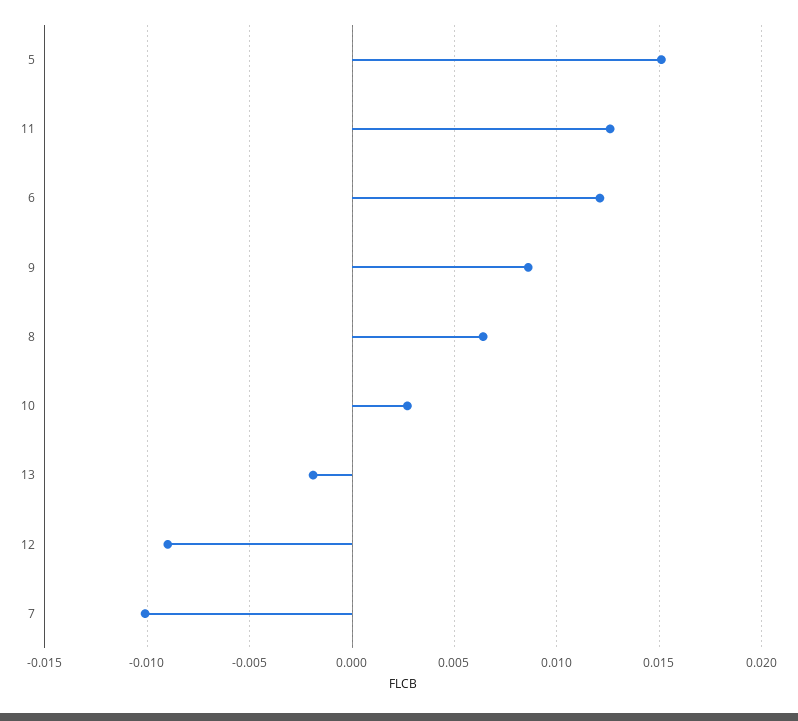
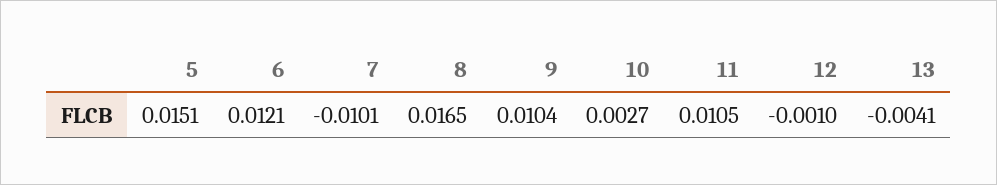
11: 0.0125 -> 0.0105
9: 0.0085 -> 0.0104
8: 0.0065 -> 0.0165
13: -0.002 -> -0.0041
12: -0.009 -> -0.001

